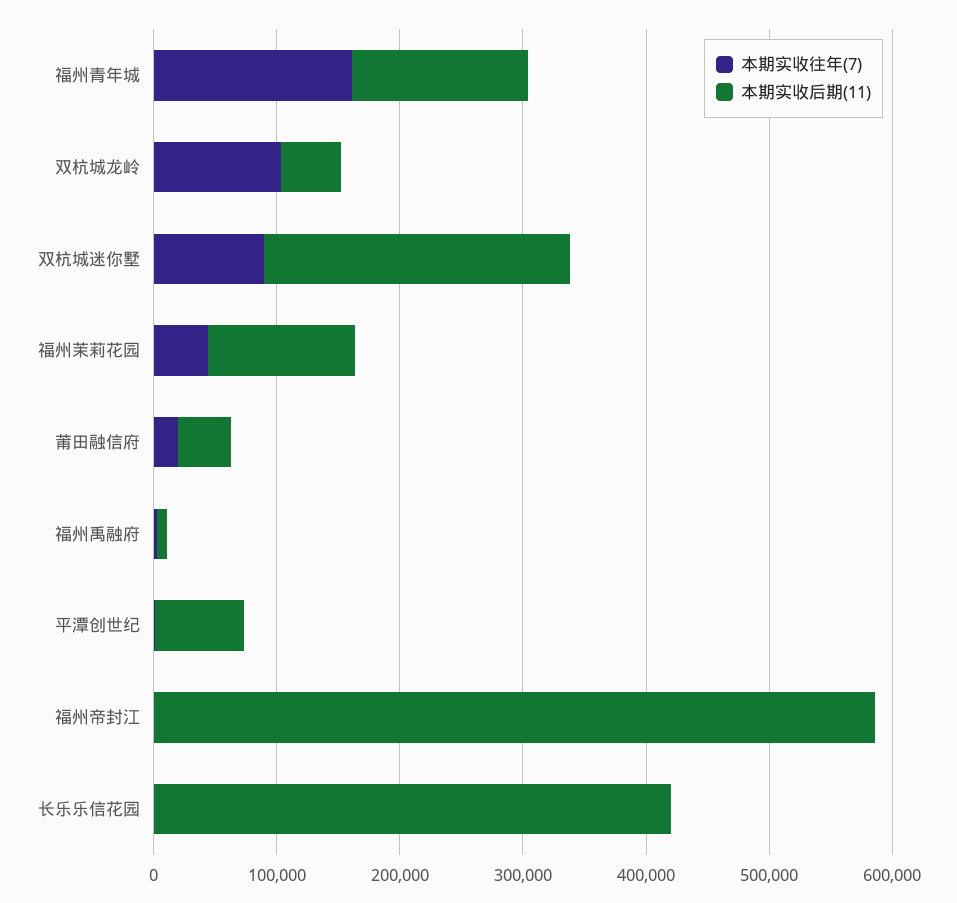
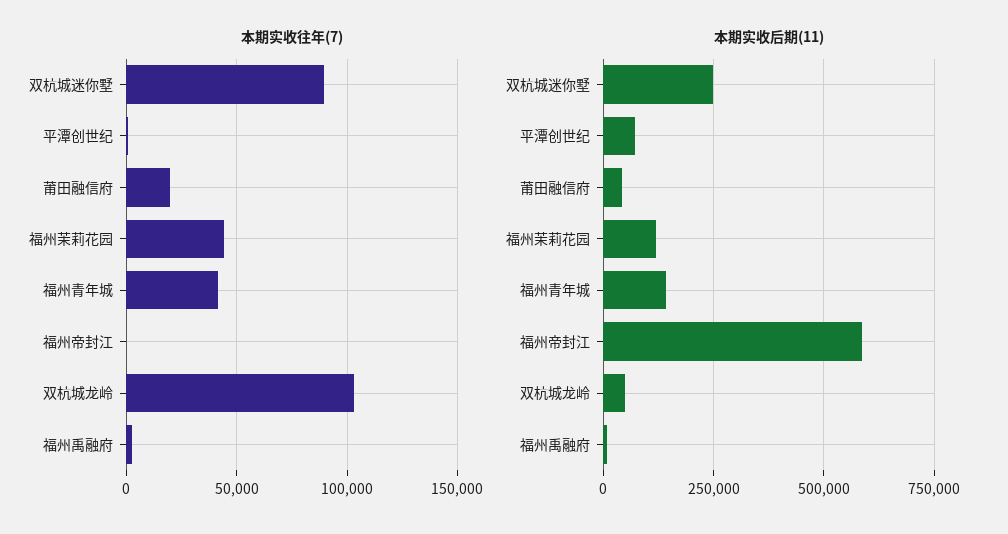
本期实收往年(7), 福州青年城: 160000 -> 40000
本期实收往年(7), 长乐乐信花园: 0 -> none
本期实收后期(11), 长乐乐信花园: 420000 -> none

